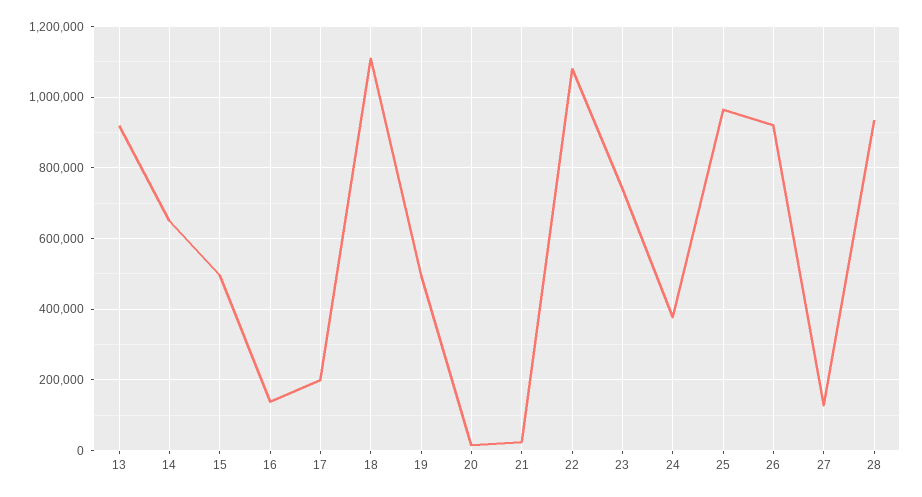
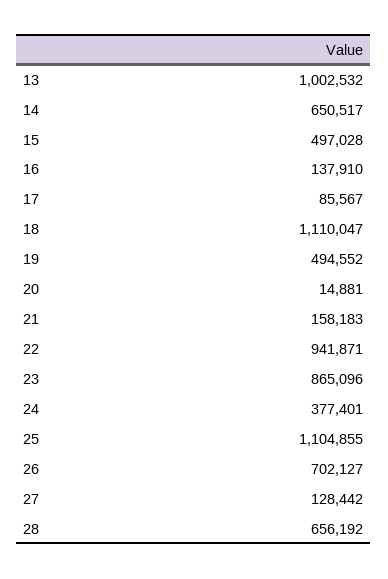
13: 920000 -> 1002532
17: 200000 -> 85567
21: 20000 -> 158183
22: 1080000 -> 941871
23: 740000 -> 865096
25: 960000 -> 1104855
26: 920000 -> 702127
28: 940000 -> 656192

